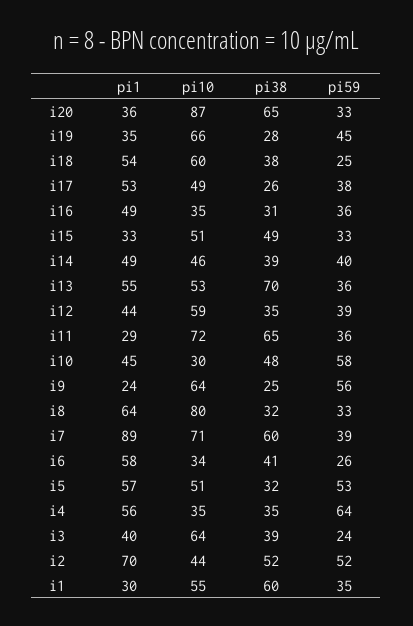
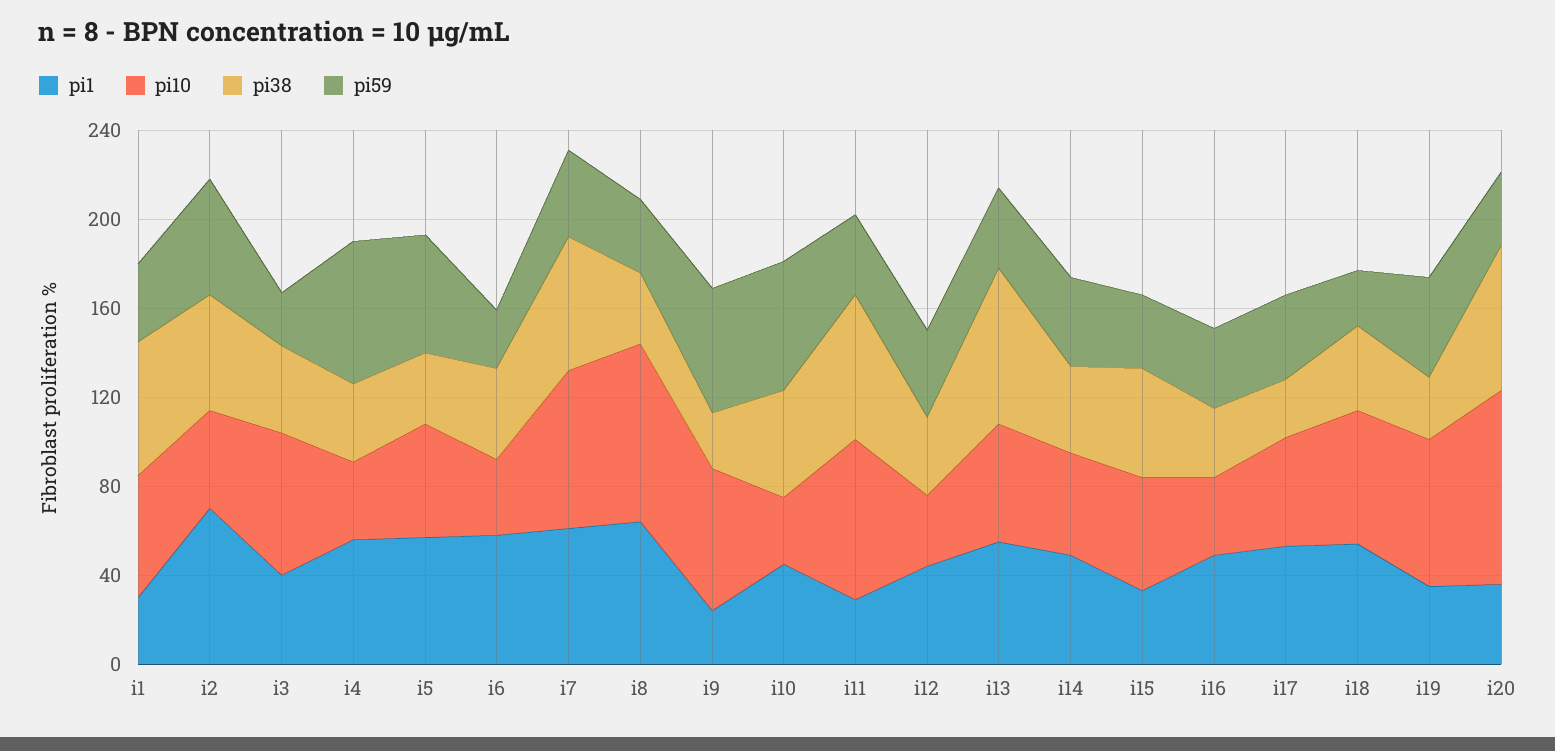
pi10, i12: 59 -> 30
pi1, i7: 89 -> 60

